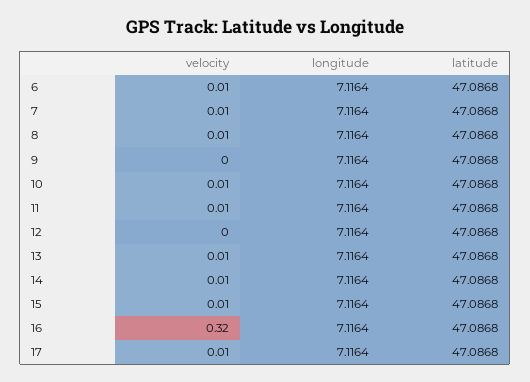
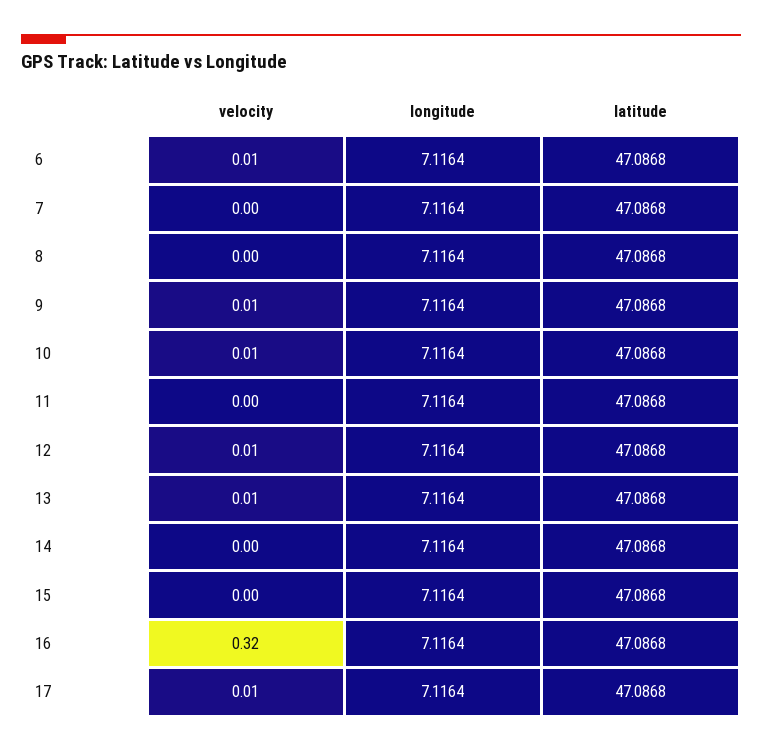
velocity, 7: 0.01 -> 0
velocity, 8: 0.01 -> 0
velocity, 9: 0 -> 0.01
velocity, 11: 0.01 -> 0
velocity, 12: 0 -> 0.01
velocity, 14: 0.01 -> 0
velocity, 15: 0.01 -> 0

